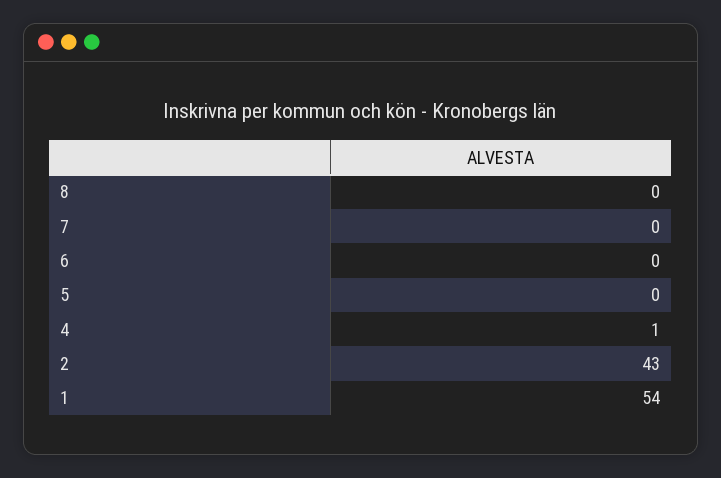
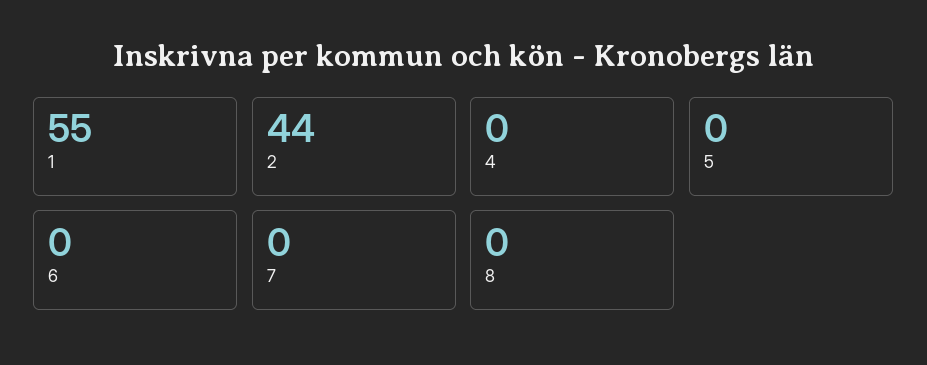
4: 1 -> 0
2: 43 -> 44
1: 54 -> 55

